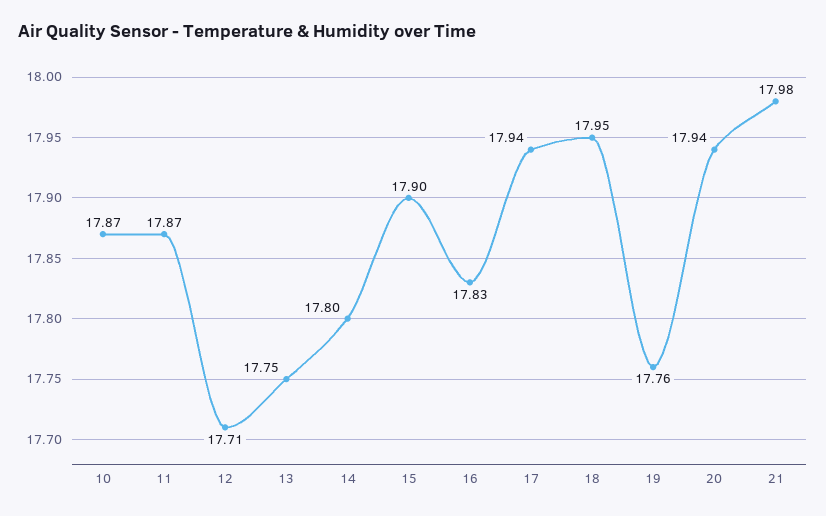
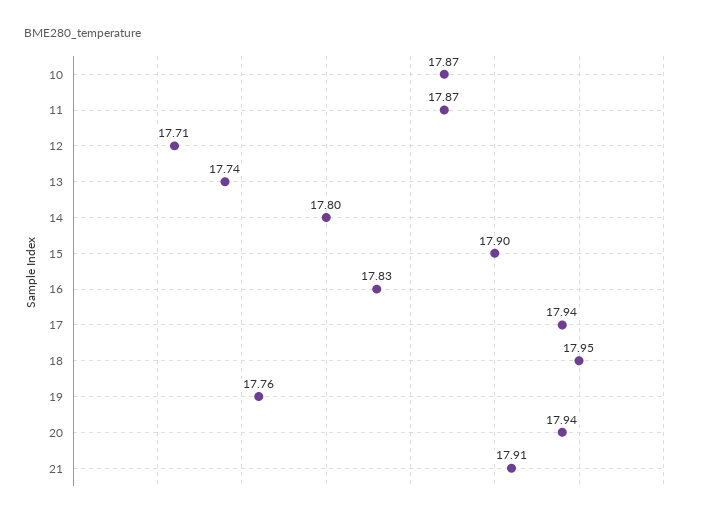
13: 17.75 -> 17.74
21: 17.98 -> 17.91

